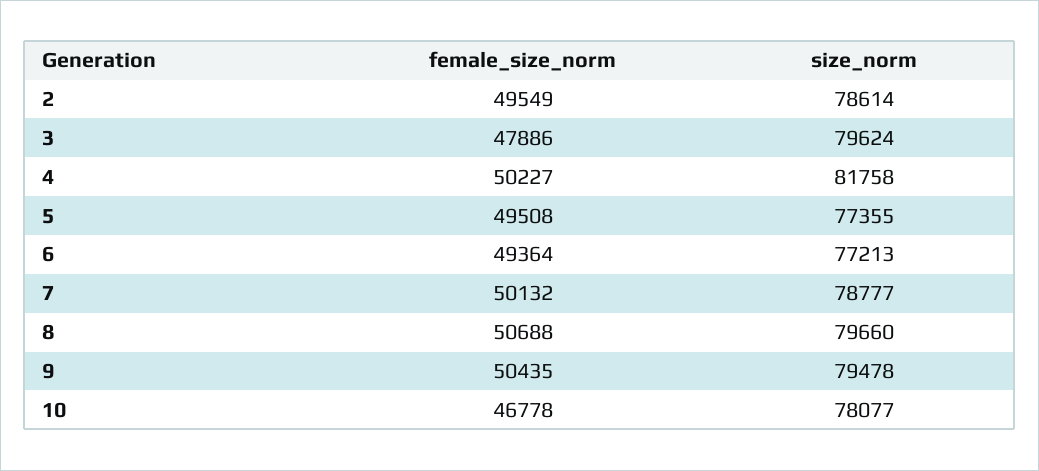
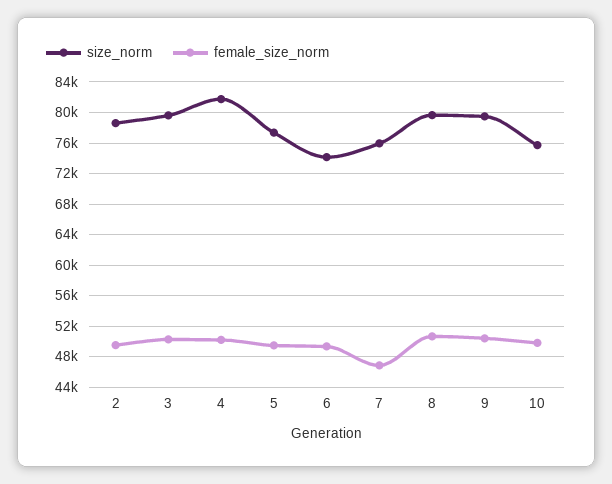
female_size_norm, 3: 47886 -> 50000
size_norm, 6: 77213 -> 74000
female_size_norm, 7: 50132 -> 47000
size_norm, 7: 78777 -> 76000
female_size_norm, 10: 46778 -> 50000
size_norm, 10: 78077 -> 76000

